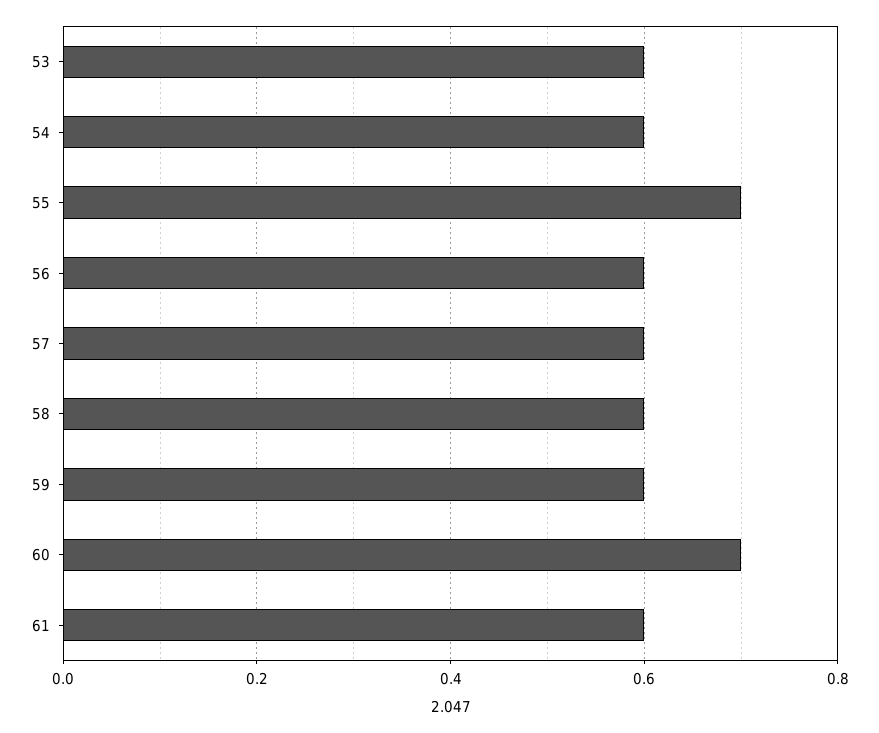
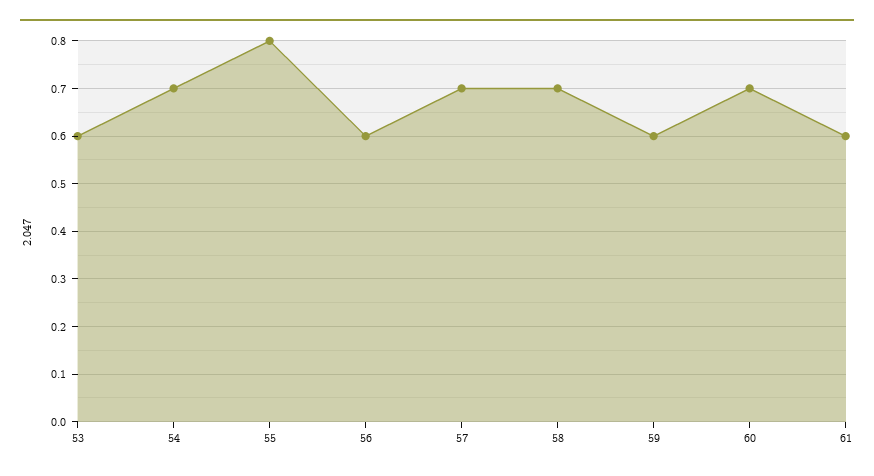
54: 0.6 -> 0.7
55: 0.7 -> 0.8
57: 0.6 -> 0.7
58: 0.6 -> 0.7

